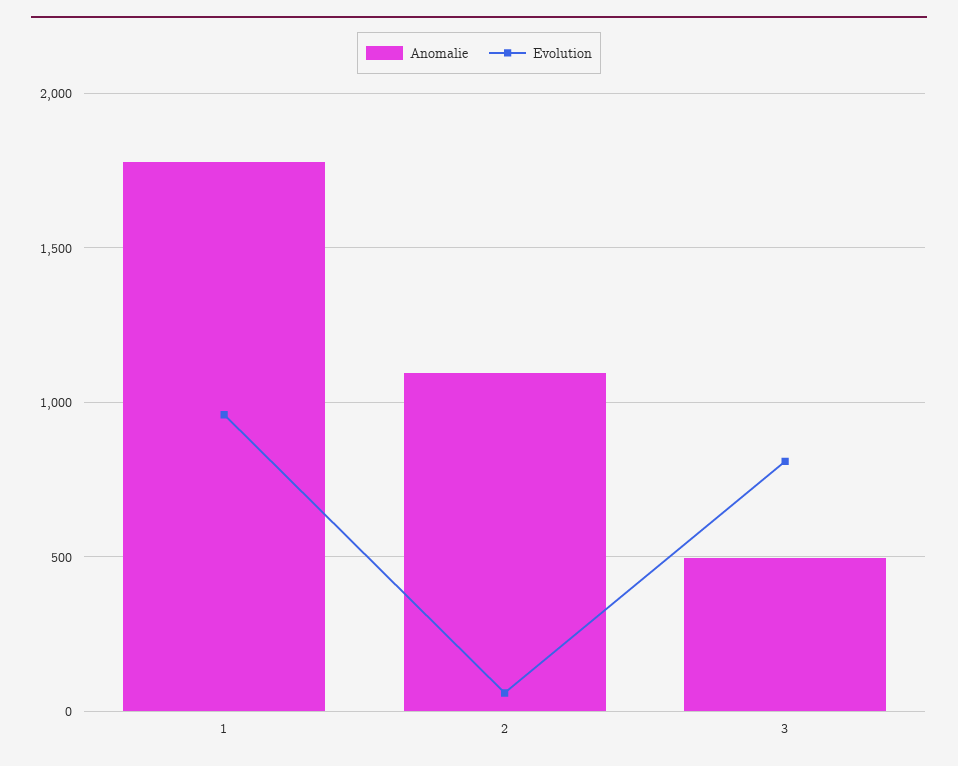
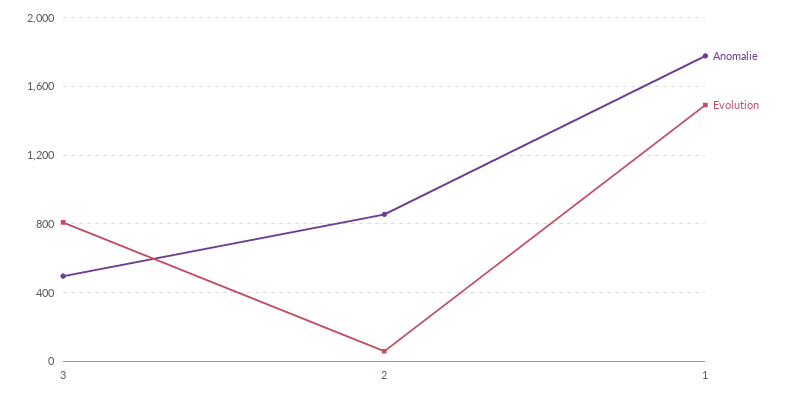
Evolution, 1: 950 -> 1500
Anomalie, 2: 1100 -> 850

